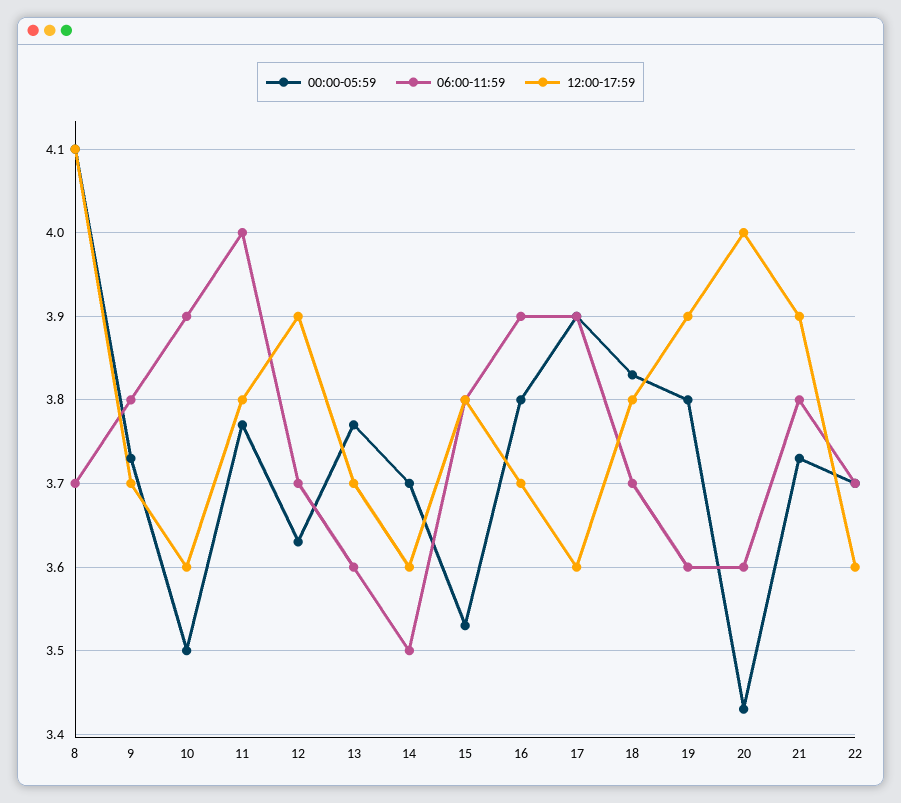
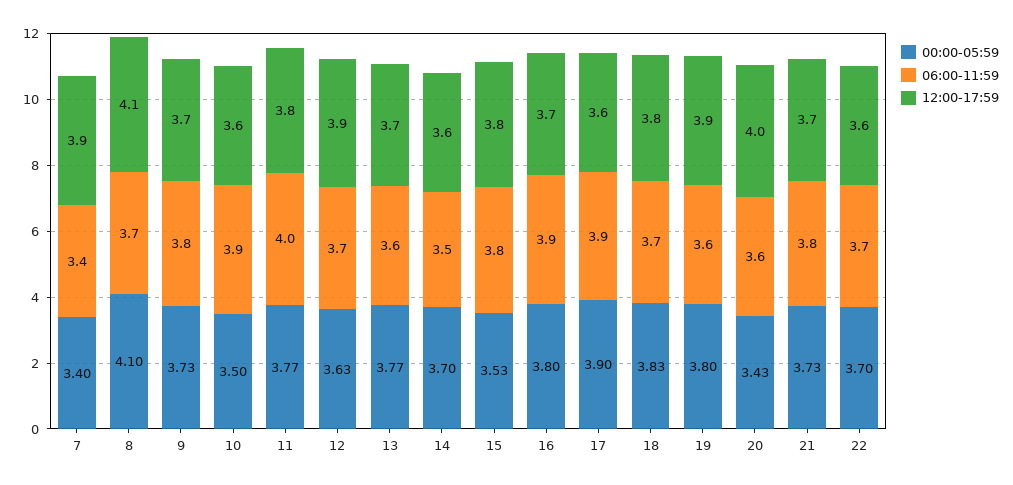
12:00-17:59, 21: 3.9 -> 3.7
00:00-05:59, 7: none -> 3.4
06:00-11:59, 7: none -> 3.4
12:00-17:59, 7: none -> 3.9

